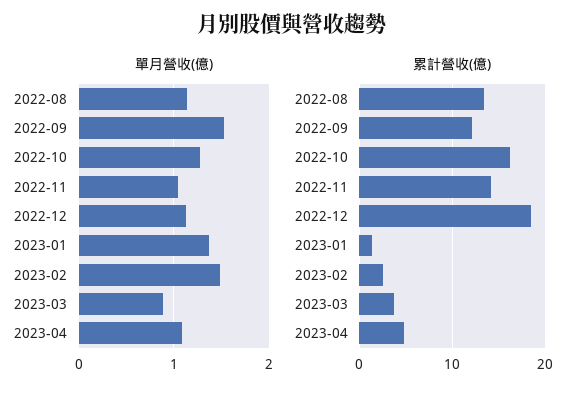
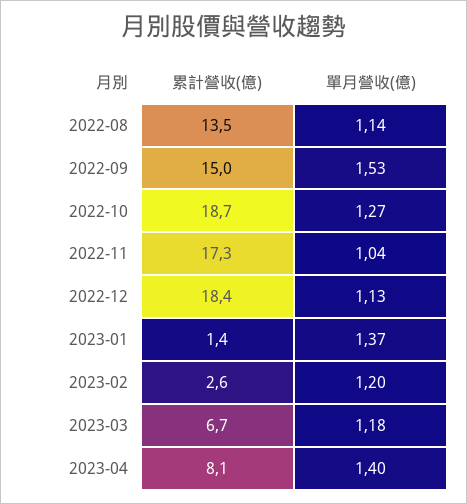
單月營收(億), 2023-02: 1.5 -> 1.2
單月營收(億), 2023-03: 0.9 -> 1.18
單月營收(億), 2023-04: 1.1 -> 1.4
累計營收(億), 2022-09: 12 -> 15
累計營收(億), 2022-10: 16 -> 18.7
累計營收(億), 2022-11: 14 -> 17.3
累計營收(億), 2023-03: 4 -> 6.7
累計營收(億), 2023-04: 5 -> 8.1

